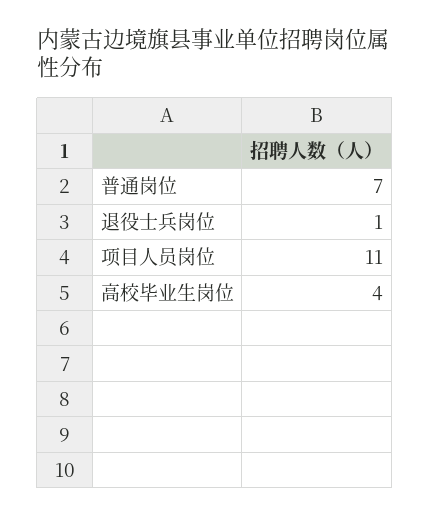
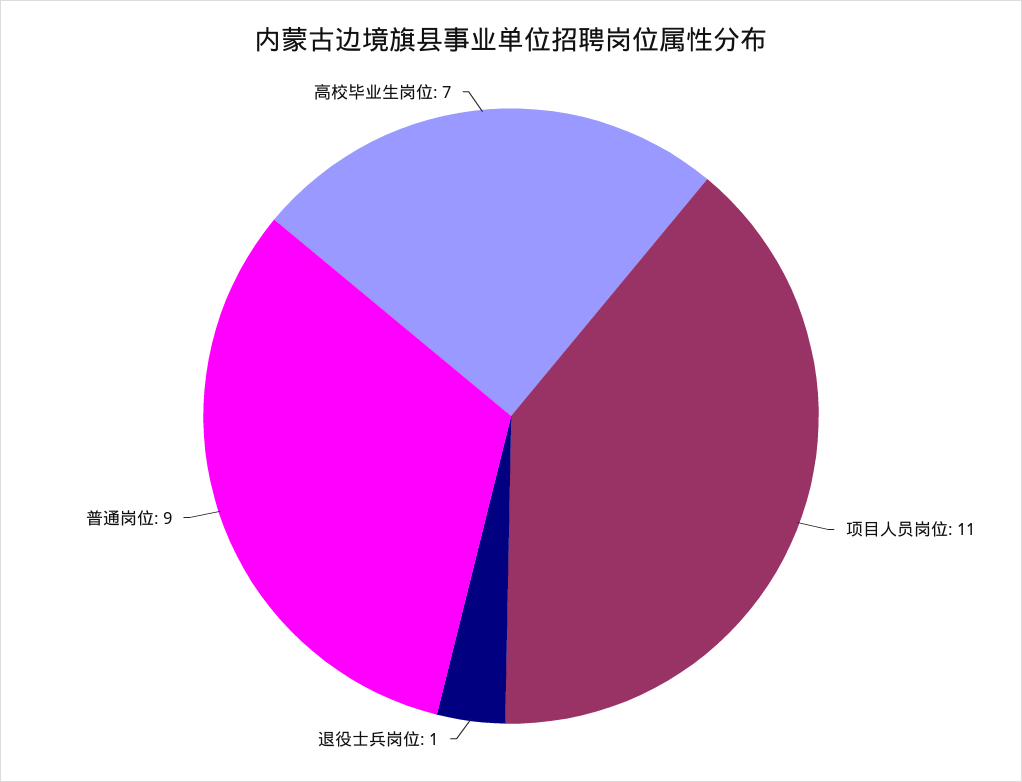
普通岗位: 7 -> 9
高校毕业生岗位: 4 -> 7

